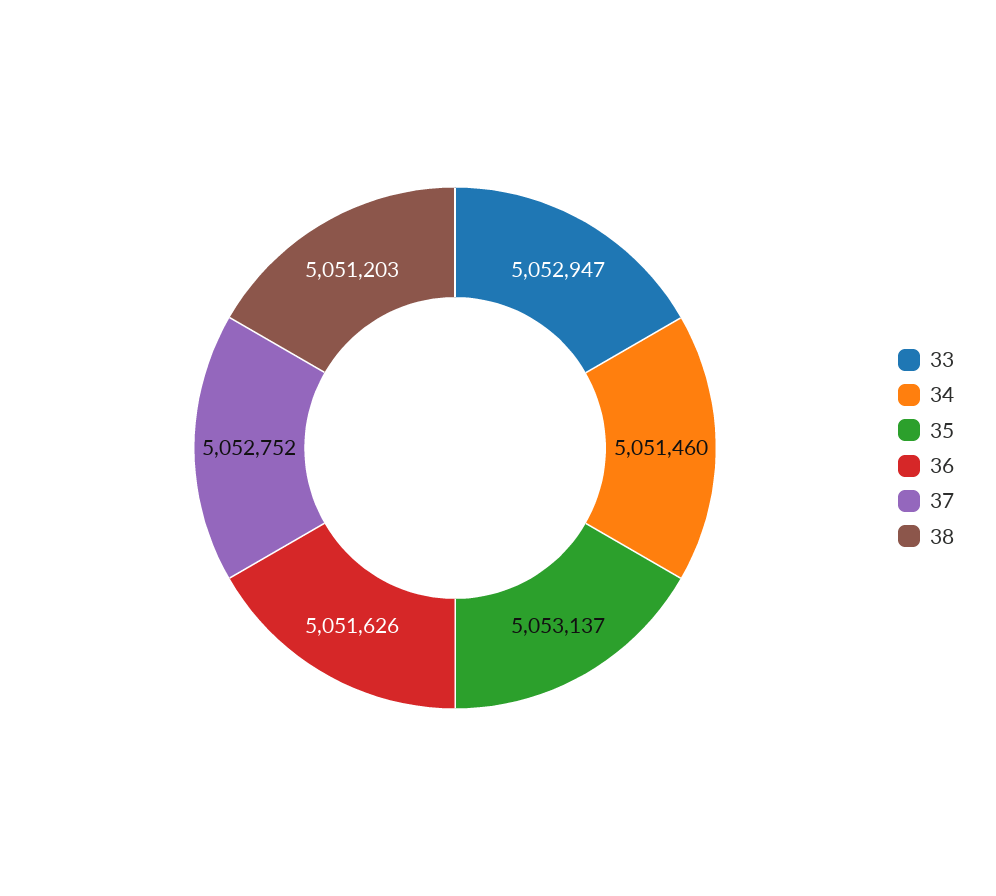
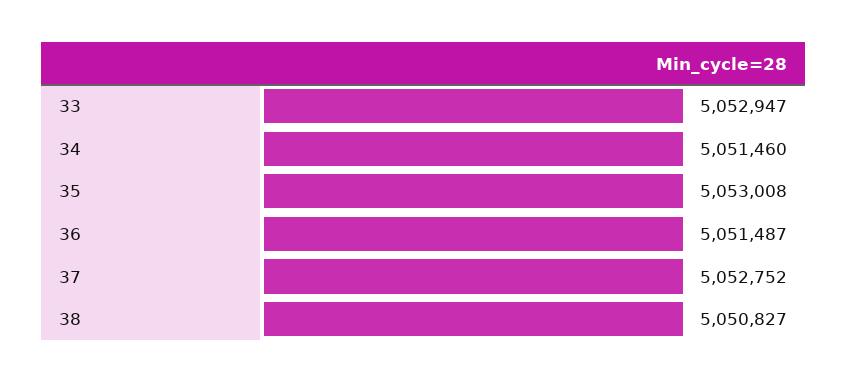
35: 5053137 -> 5053008
36: 5051626 -> 5051487
38: 5051203 -> 5050827

